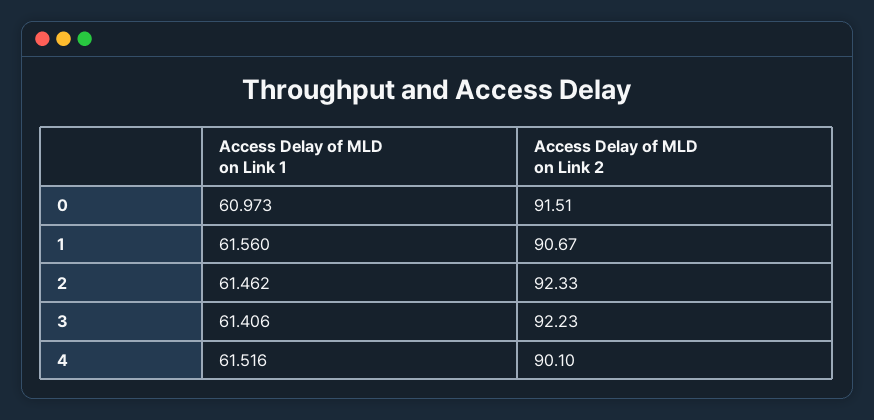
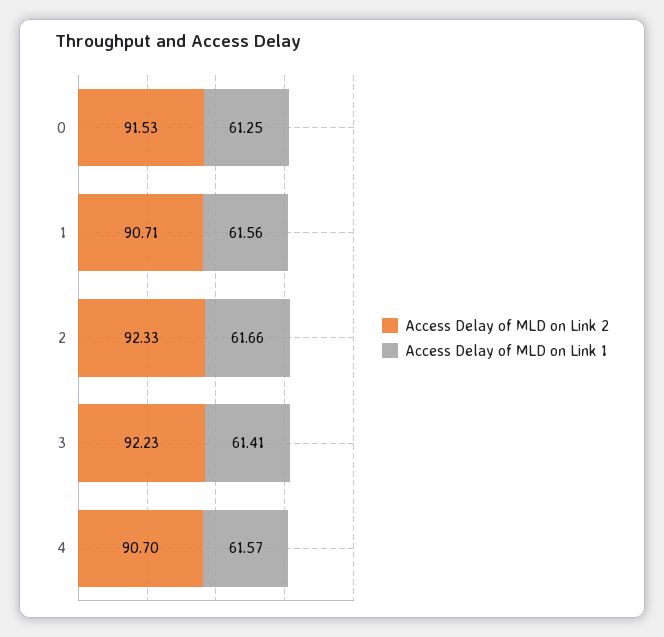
Access Delay of MLD on Link 1, 0: 60.973 -> 61.25
Access Delay of MLD on Link 2, 0: 91.51 -> 91.53
Access Delay of MLD on Link 2, 1: 90.67 -> 90.71
Access Delay of MLD on Link 1, 2: 61.462 -> 61.66
Access Delay of MLD on Link 1, 4: 61.516 -> 61.57
Access Delay of MLD on Link 2, 4: 90.1 -> 90.7

